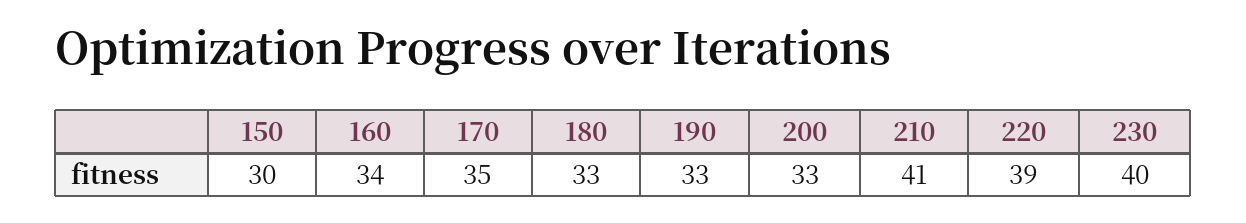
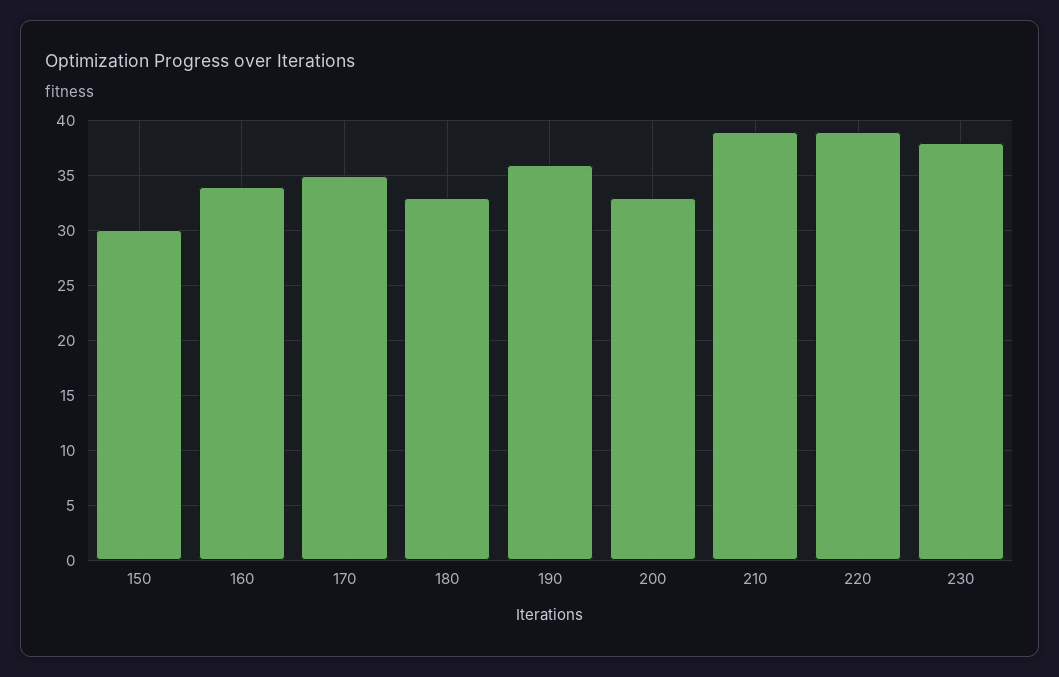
190: 33 -> 36
210: 41 -> 39
230: 40 -> 38

